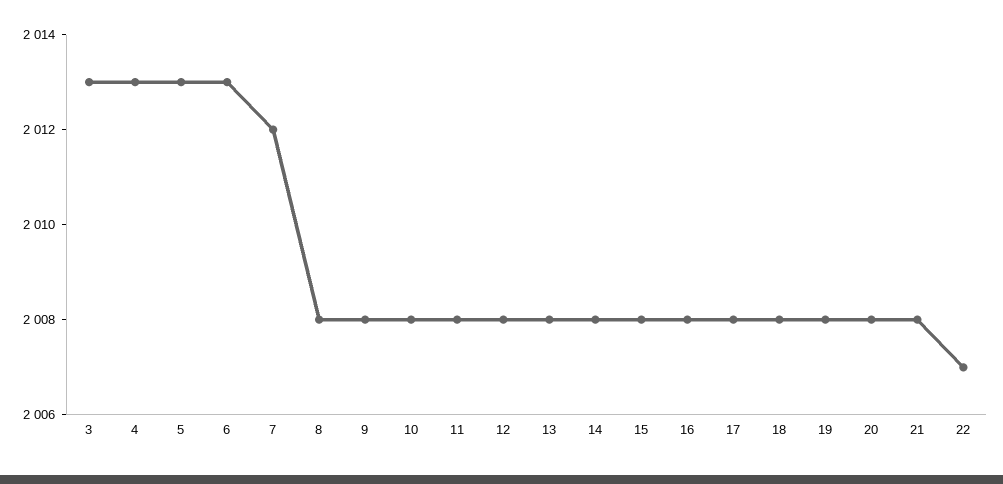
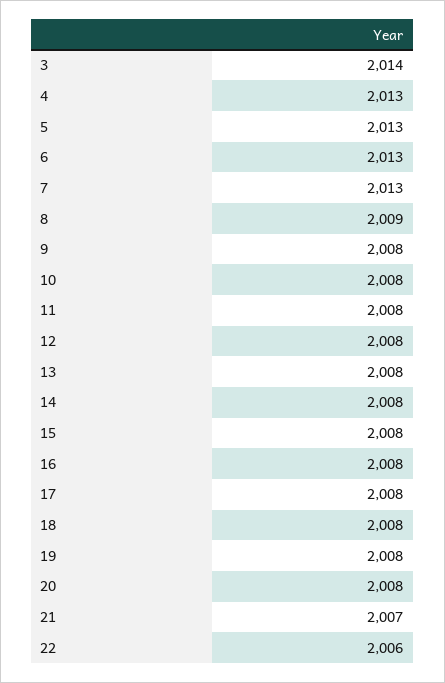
3: 2013 -> 2014
7: 2012 -> 2013
8: 2008 -> 2009
21: 2008 -> 2007
22: 2007 -> 2006

